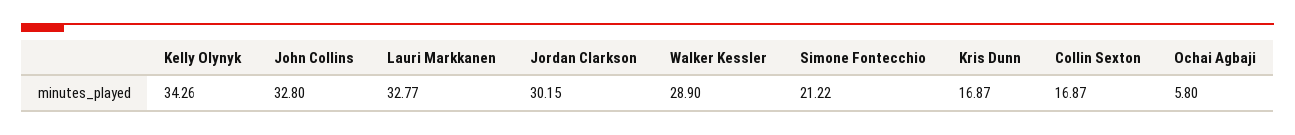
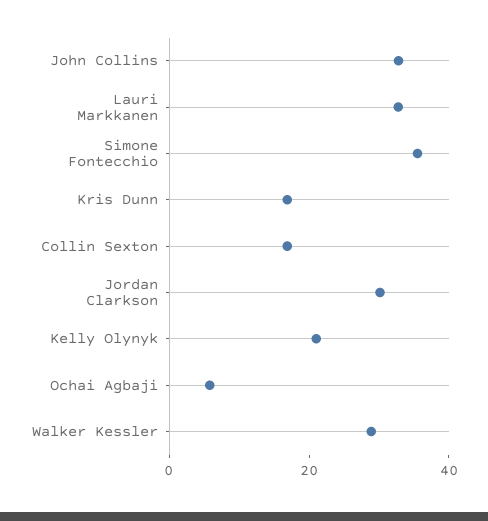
Kelly Olynyk: 34.26 -> 20
Simone Fontecchio: 21.22 -> 35

